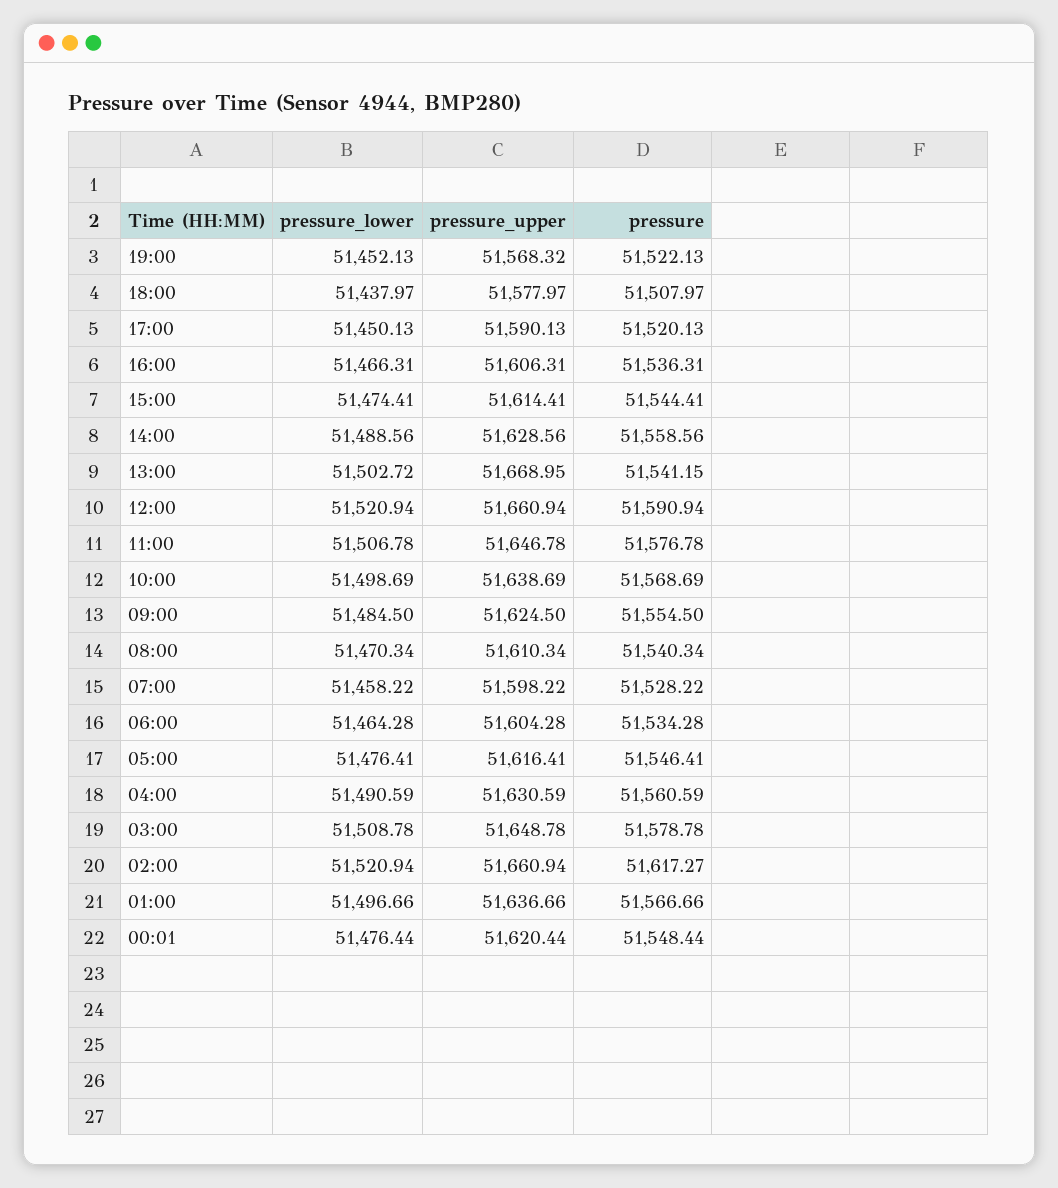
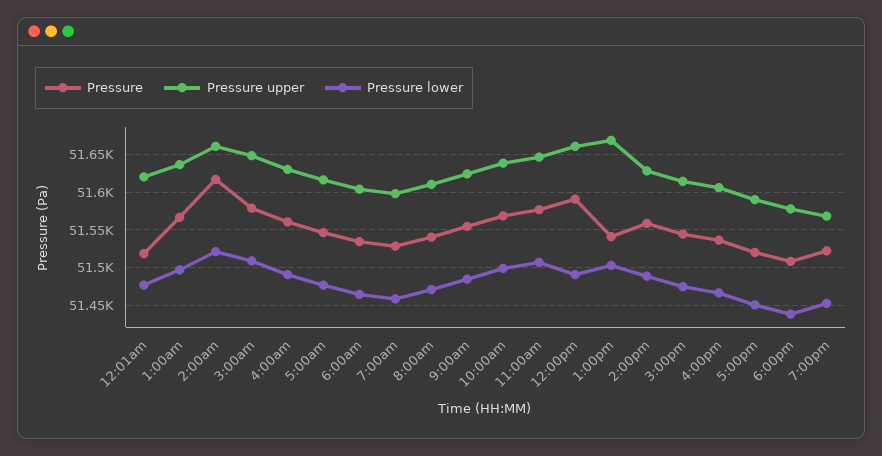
pressure_lower, 12:00: 51520.94 -> 51490
pressure, 00:01: 51548.44 -> 51520

